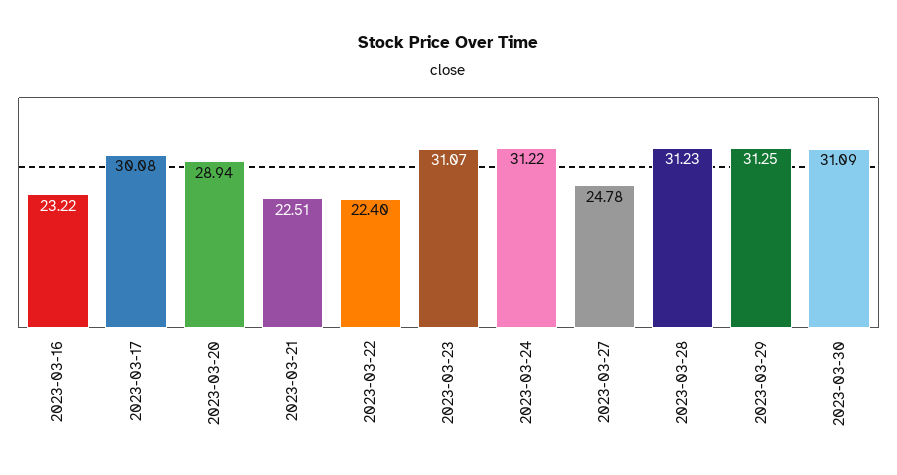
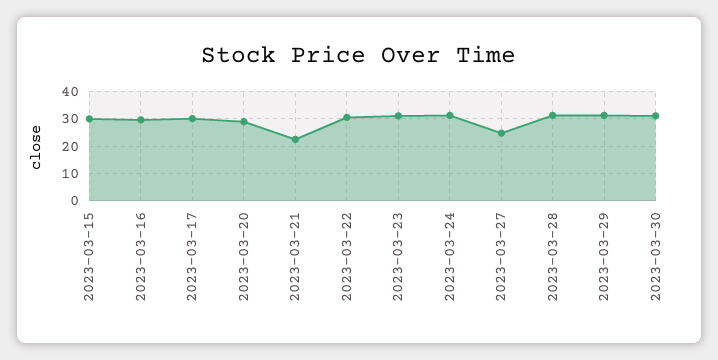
2023-03-16: 23.22 -> 30
2023-03-22: 22.4 -> 30
2023-03-15: none -> 30

